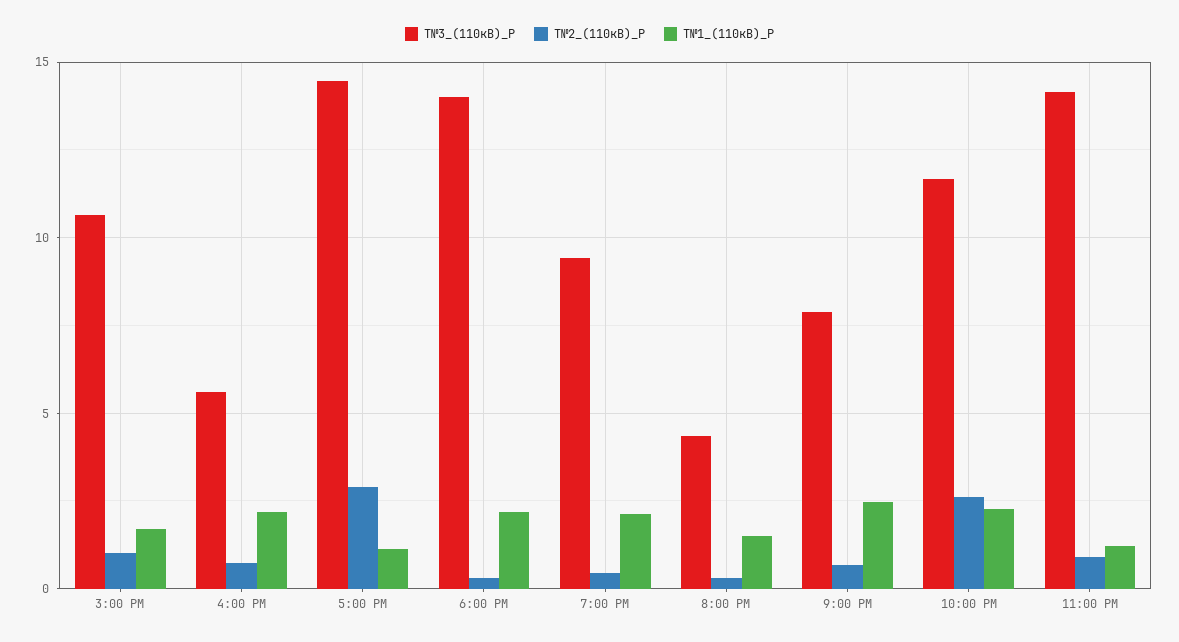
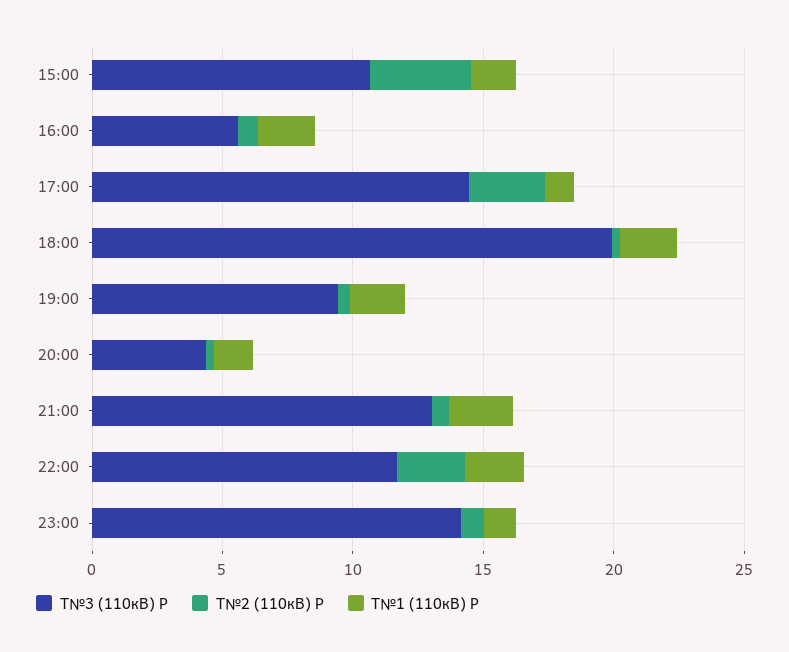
Т№2_(110кВ)_P, 3:00 PM: 1 -> 4
Т№3_(110кВ)_P, 6:00 PM: 14 -> 20
Т№3_(110кВ)_P, 9:00 PM: 8 -> 13

